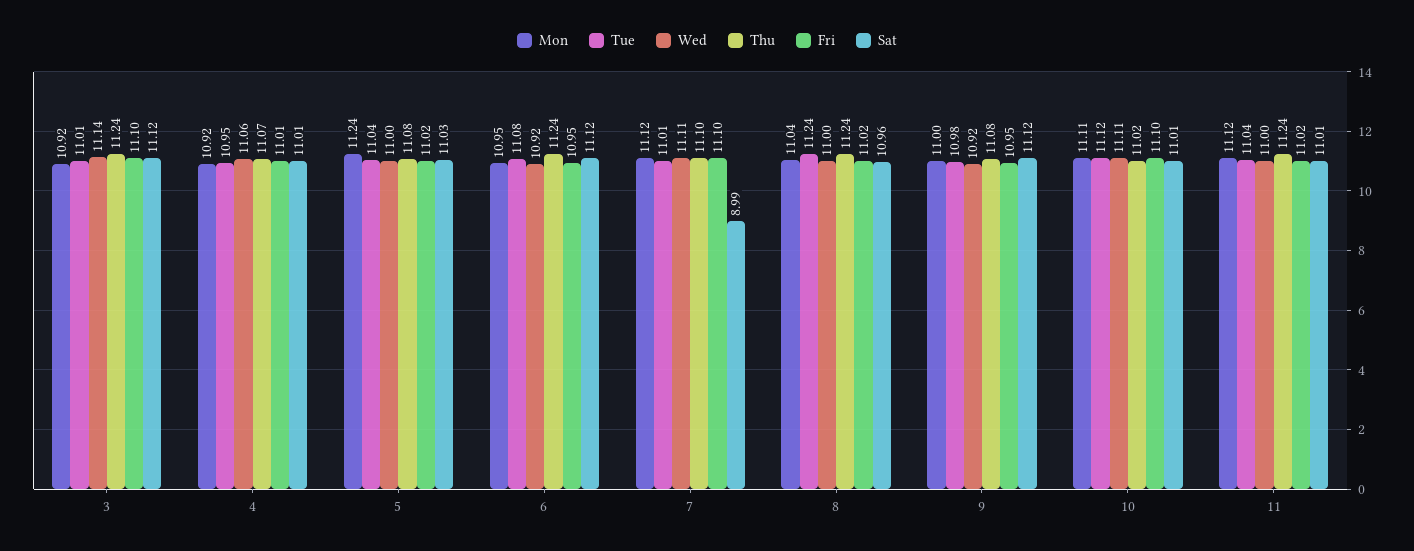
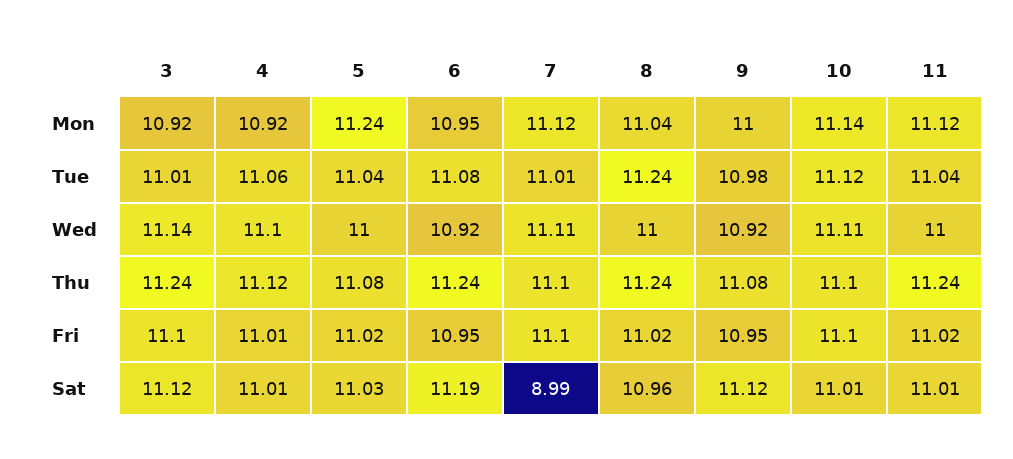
Tue, 4: 10.95 -> 11.06
Wed, 4: 11.06 -> 11.1
Thu, 4: 11.07 -> 11.12
Sat, 6: 11.12 -> 11.19
Mon, 10: 11.11 -> 11.14
Thu, 10: 11.02 -> 11.1

